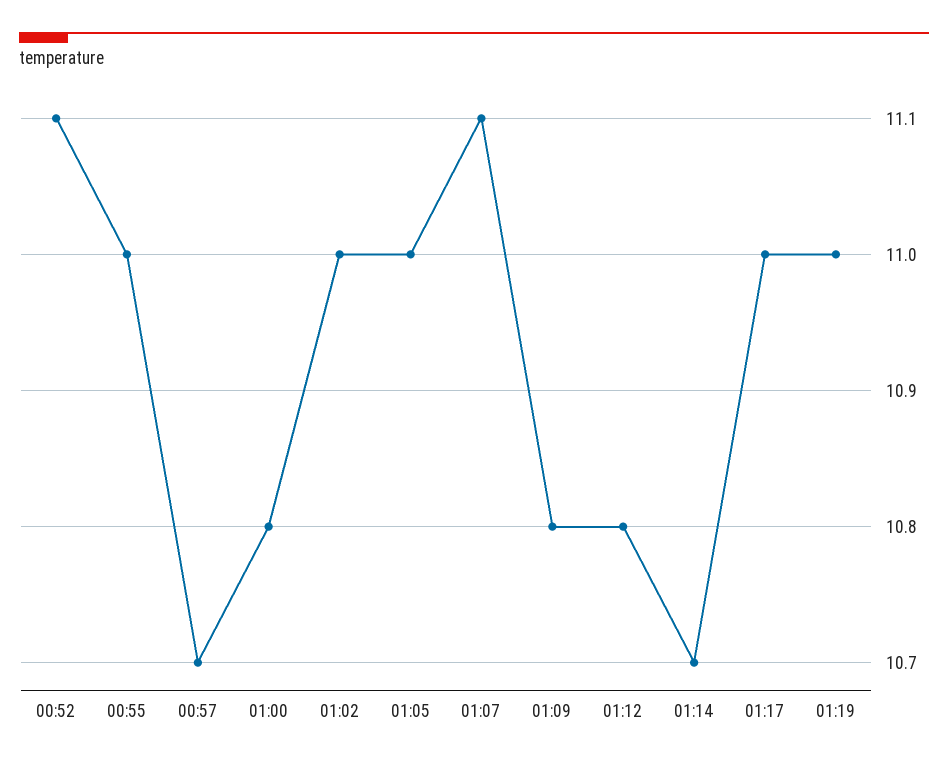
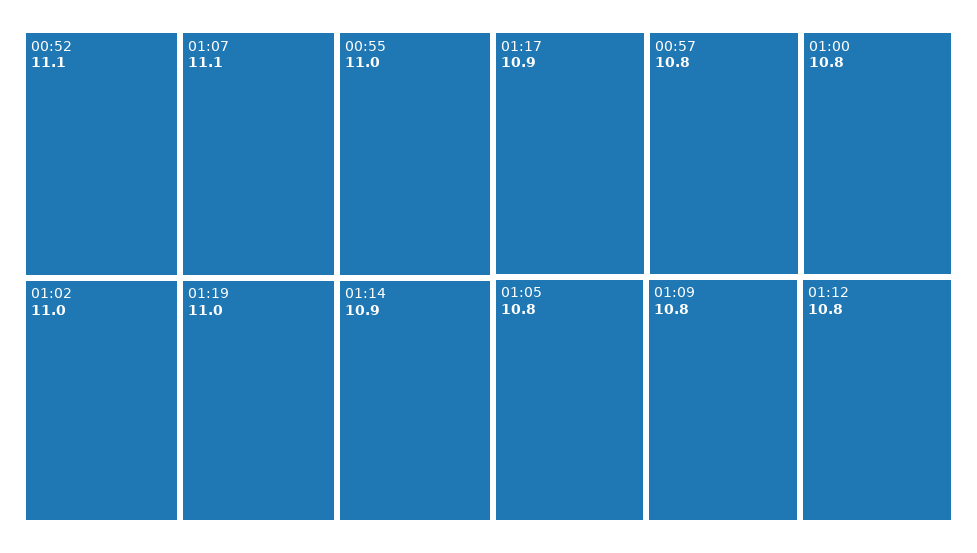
00:57: 10.7 -> 10.8
01:05: 11 -> 10.8
01:14: 10.7 -> 10.9
01:17: 11 -> 10.9

